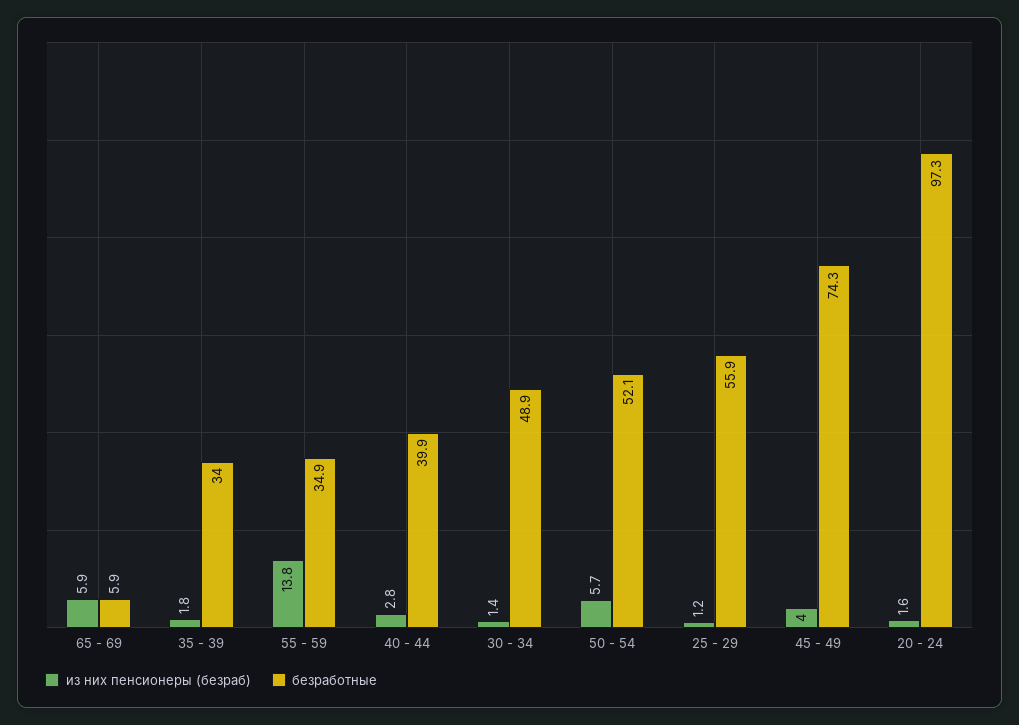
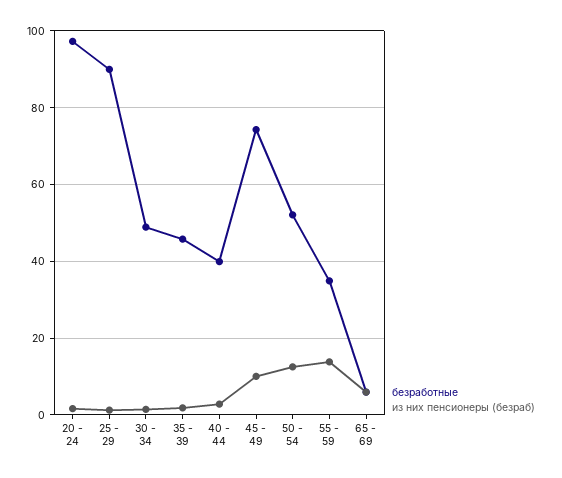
безработные, 35 - 39: 34 -> 46
из них пенсионеры (безраб), 50 - 54: 5.7 -> 12
безработные, 25 - 29: 55.9 -> 90
из них пенсионеры (безраб), 45 - 49: 4 -> 10

